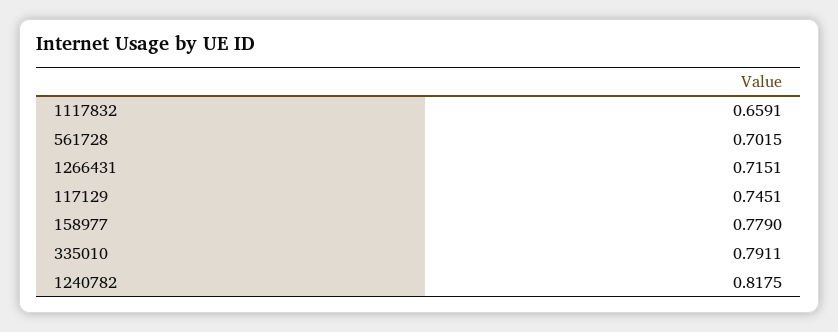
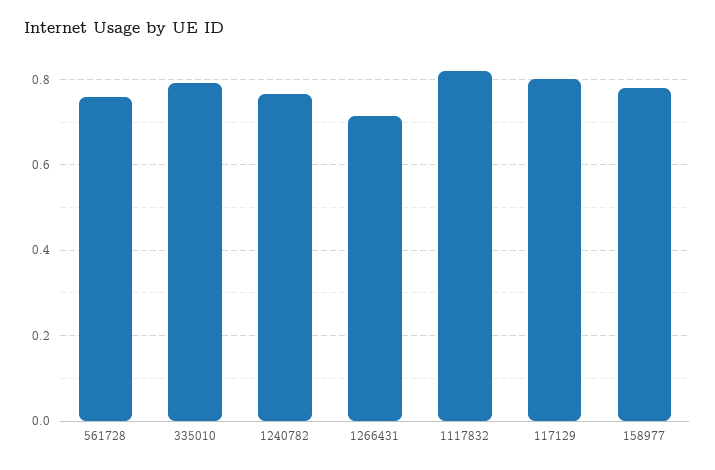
1117832: 0.6591 -> 0.82
561728: 0.7015 -> 0.76
117129: 0.7451 -> 0.8
1240782: 0.8175 -> 0.76

